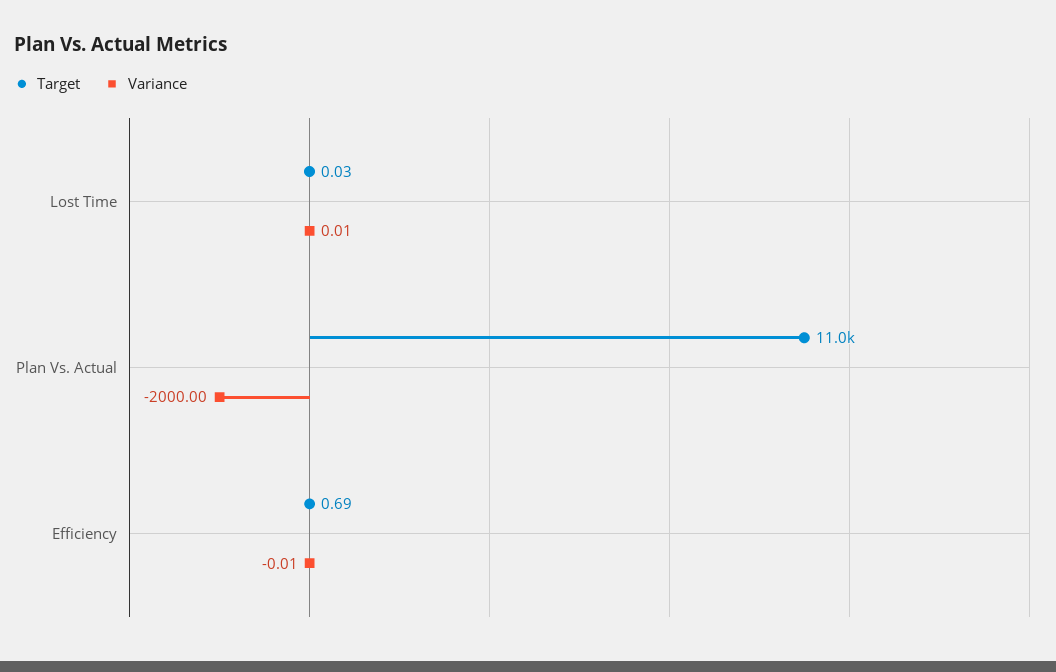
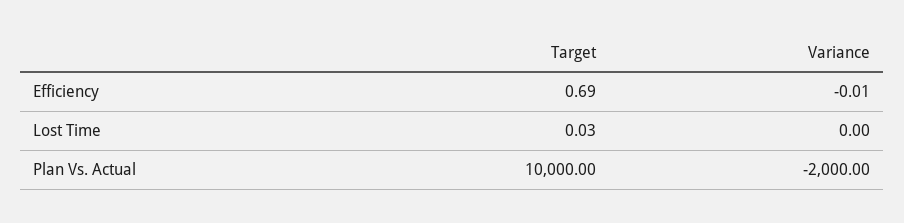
Variance, Lost Time: 0.01 -> 0
Target, Plan Vs. Actual: 11000 -> 10000

